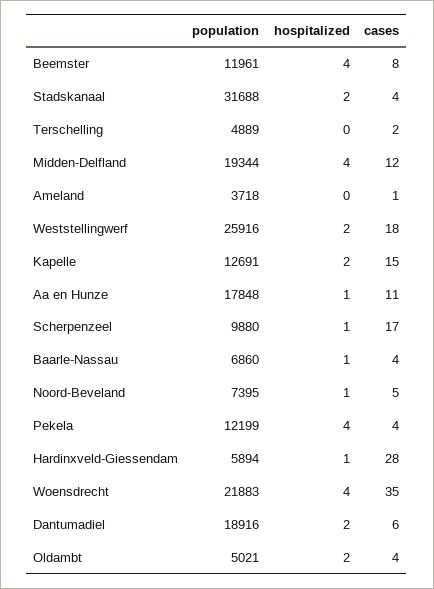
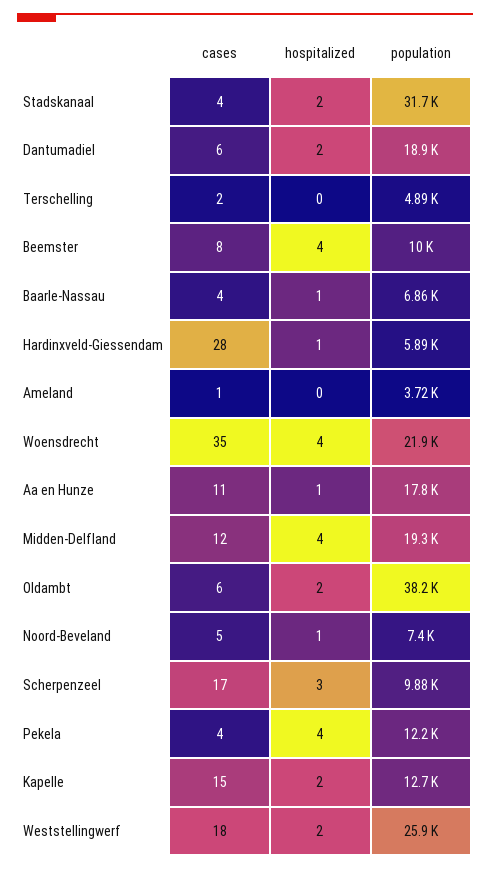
population, Beemster: 11961 -> 10000
hospitalized, Scherpenzeel: 1 -> 3
population, Oldambt: 5021 -> 38200
cases, Oldambt: 4 -> 6

